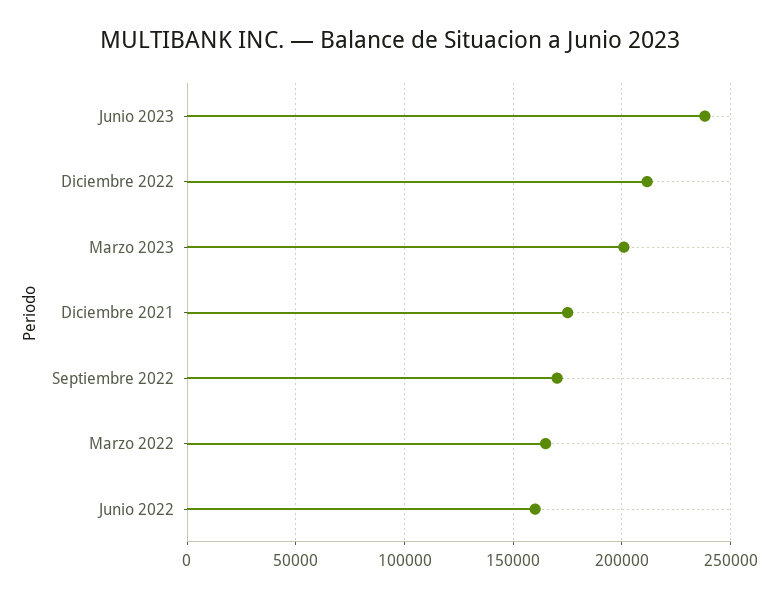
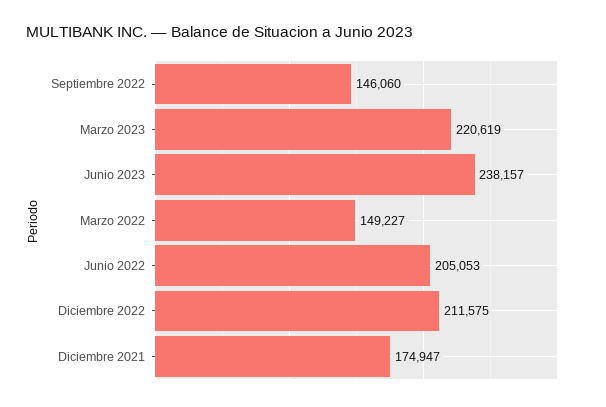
Marzo 2023: 200000 -> 220619
Septiembre 2022: 170000 -> 146060
Marzo 2022: 165000 -> 149227
Junio 2022: 160000 -> 205053

